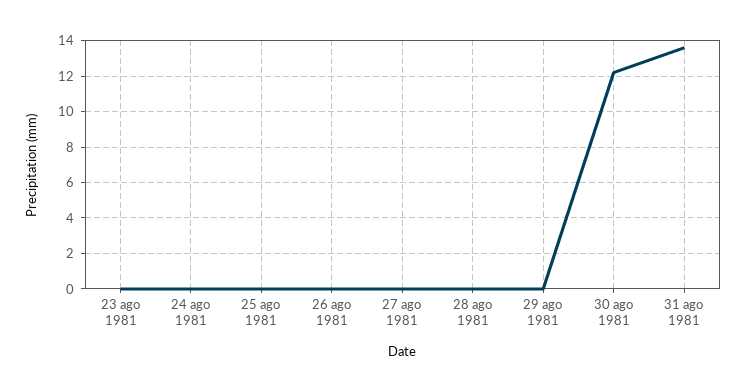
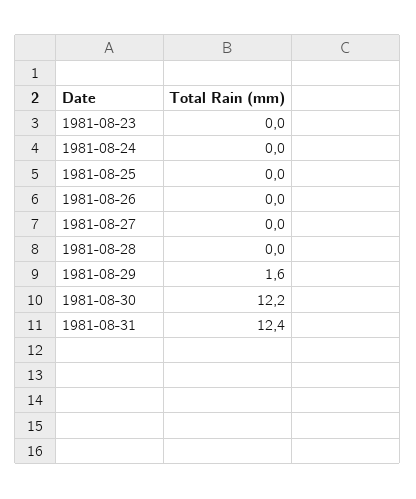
29 ago 1981: 0 -> 1.6
31 ago 1981: 13.5 -> 12.4

